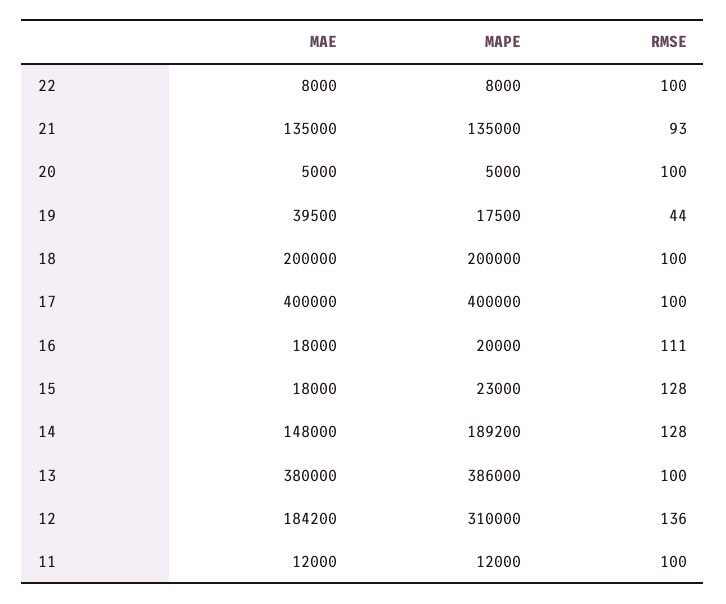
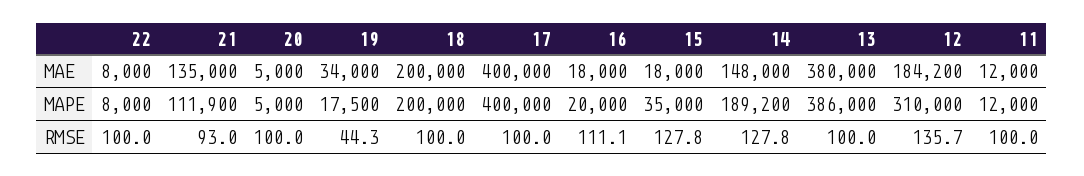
MAPE, 21: 135000 -> 111900
MAE, 19: 39500 -> 34000
MAPE, 15: 23000 -> 35000

